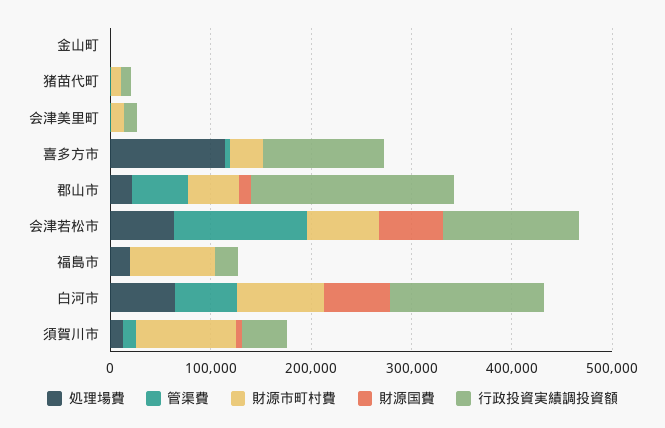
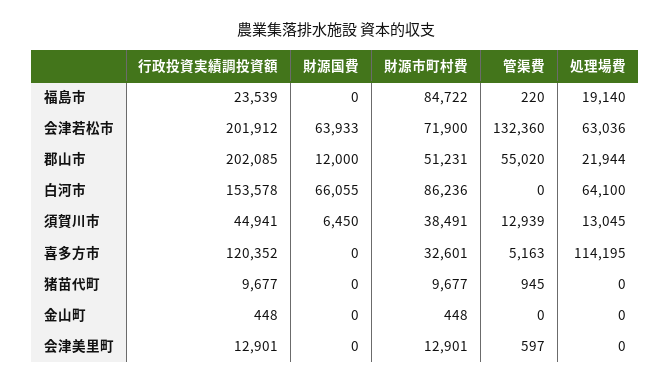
行政投資実績調投資額, 会津若松市: 140000 -> 201912
管渠費, 白河市: 60000 -> 0
財源市町村費, 須賀川市: 100000 -> 38491

